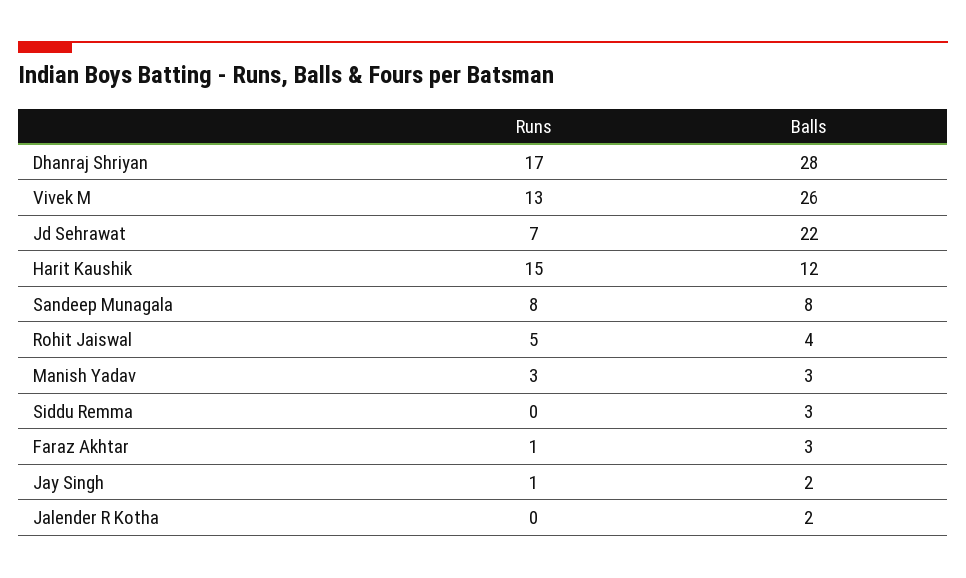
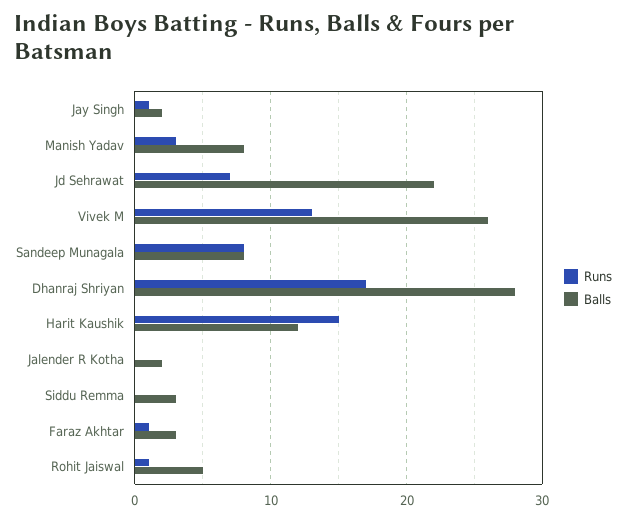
Runs, Rohit Jaiswal: 5 -> 1
Balls, Rohit Jaiswal: 4 -> 5
Balls, Manish Yadav: 3 -> 8

